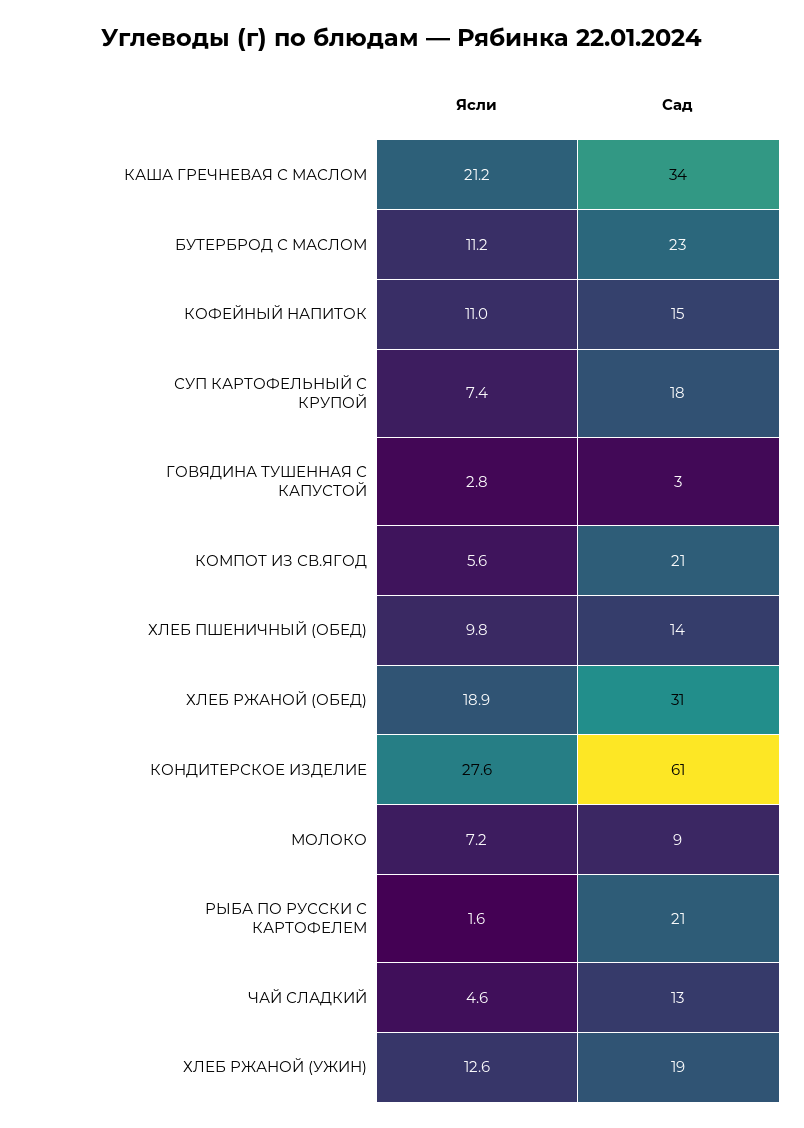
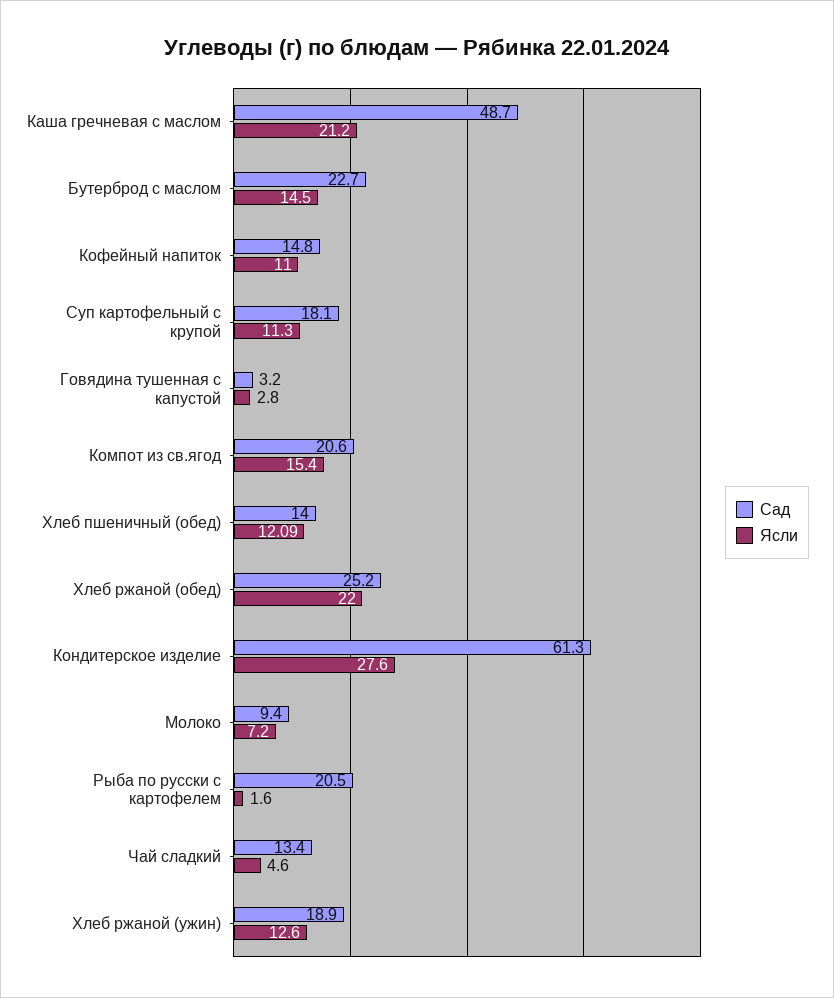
Сад, КАША ГРЕЧНЕВАЯ С МАСЛОМ: 34 -> 48.7
Ясли, БУТЕРБРОД С МАСЛОМ: 11.2 -> 14.5
Ясли, СУП КАРТОФЕЛЬНЫЙ С КРУПОЙ: 7.4 -> 11.3
Ясли, КОМПОТ ИЗ СВ.ЯГОД: 5.6 -> 15.4
Ясли, ХЛЕБ ПШЕНИЧНЫЙ (ОБЕД): 9.8 -> 12.09
Ясли, ХЛЕБ РЖАНОЙ (ОБЕД): 18.9 -> 22
Сад, ХЛЕБ РЖАНОЙ (ОБЕД): 31 -> 25.2

